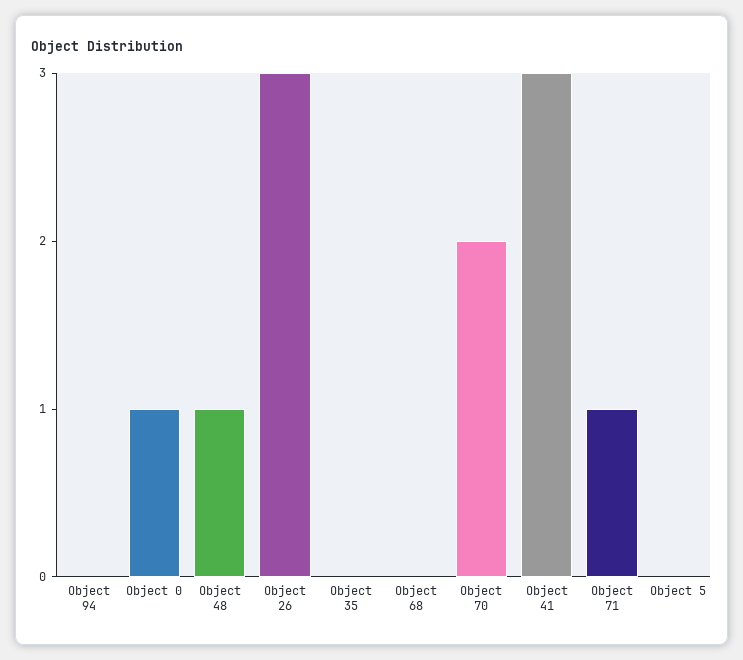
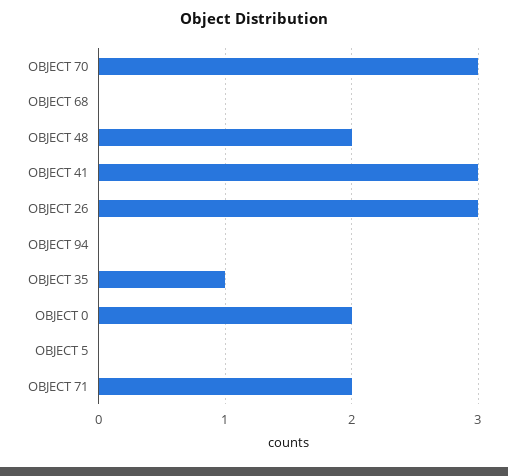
Object 0: 1 -> 2
Object 48: 1 -> 2
Object 35: 0 -> 1
Object 70: 2 -> 3
Object 71: 1 -> 2

